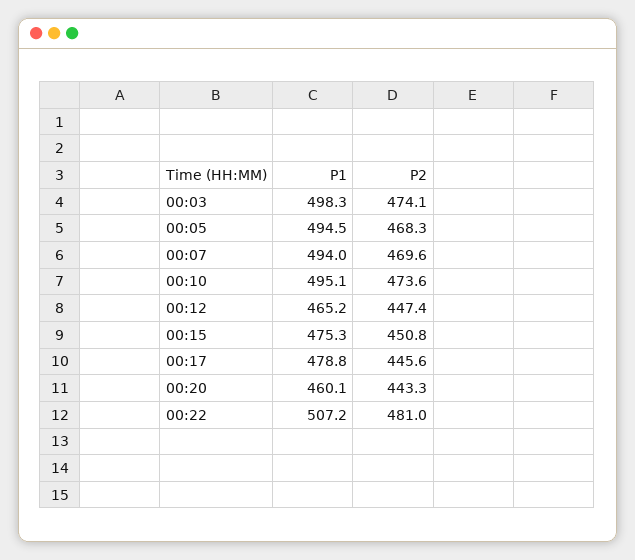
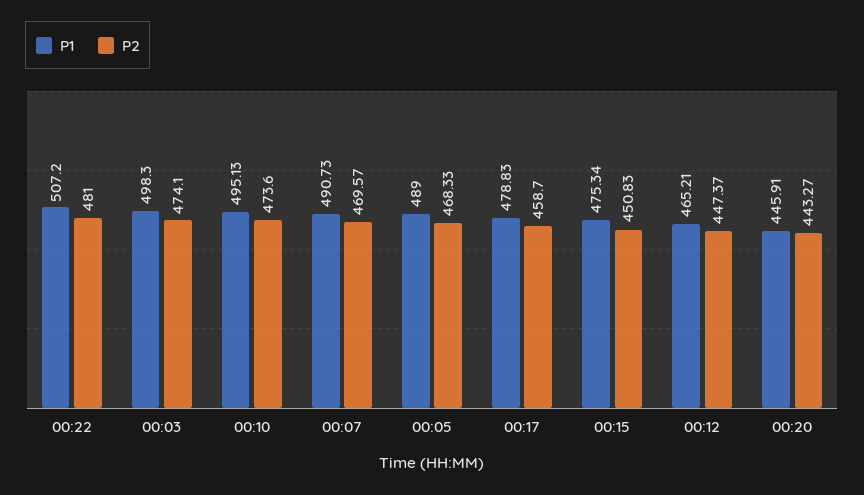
P1, 00:05: 494.5 -> 489
P1, 00:07: 494 -> 490.73
P2, 00:17: 445.6 -> 458.7
P1, 00:20: 460.1 -> 445.91

